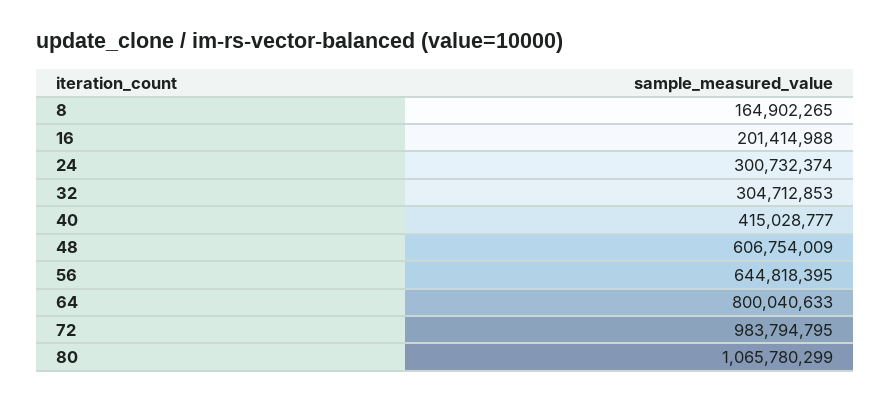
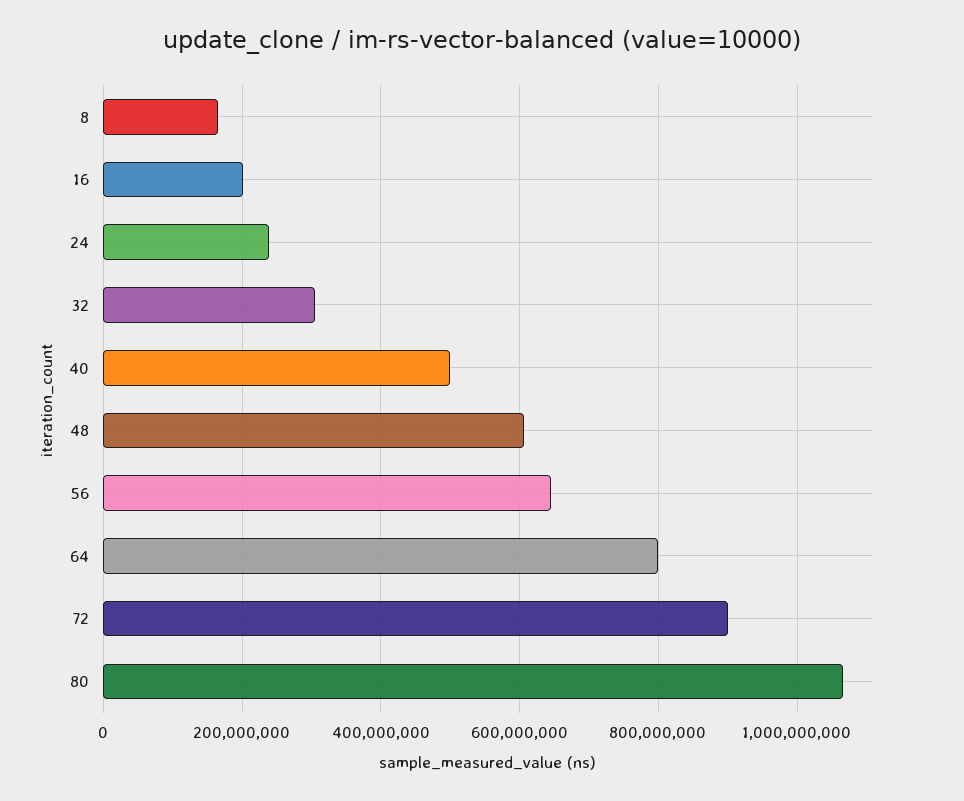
24: 300732374 -> 240000000
40: 415028777 -> 500000000
72: 983794795 -> 900000000

